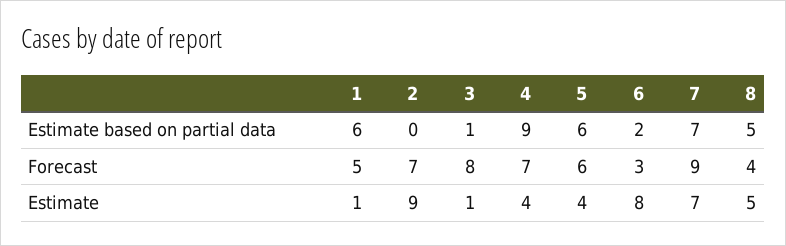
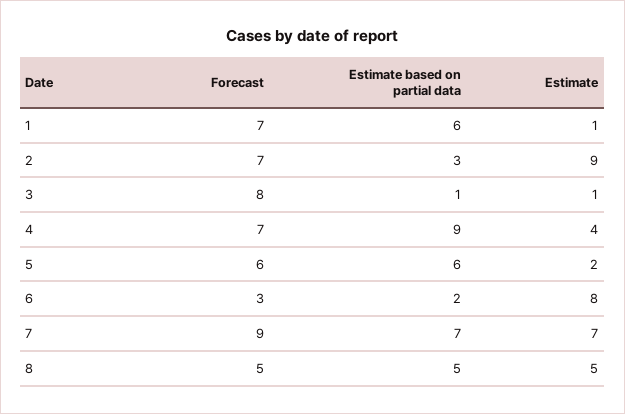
2, Estimate based on partial data: 0 -> 3
1, Forecast: 5 -> 7
8, Forecast: 4 -> 5
5, Estimate: 4 -> 2

